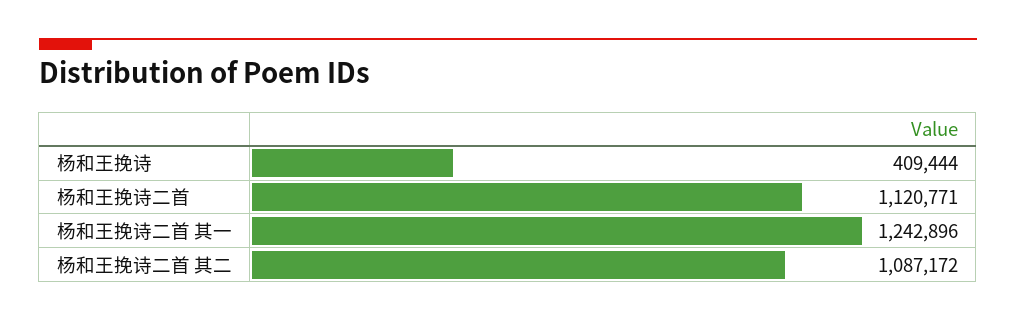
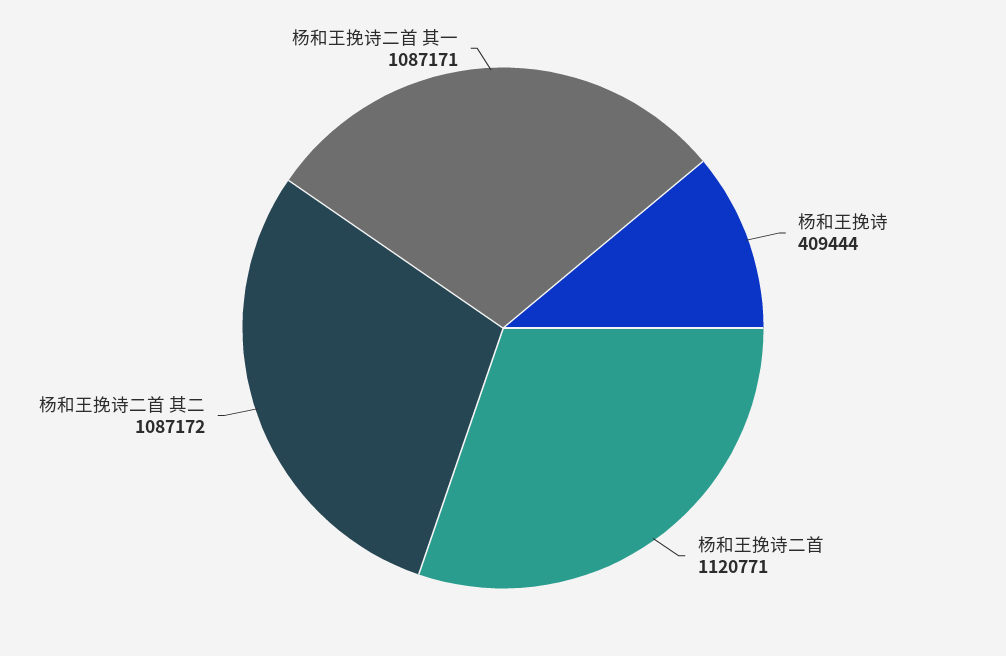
杨和王挽诗二首 其一: 1242896 -> 1087171

